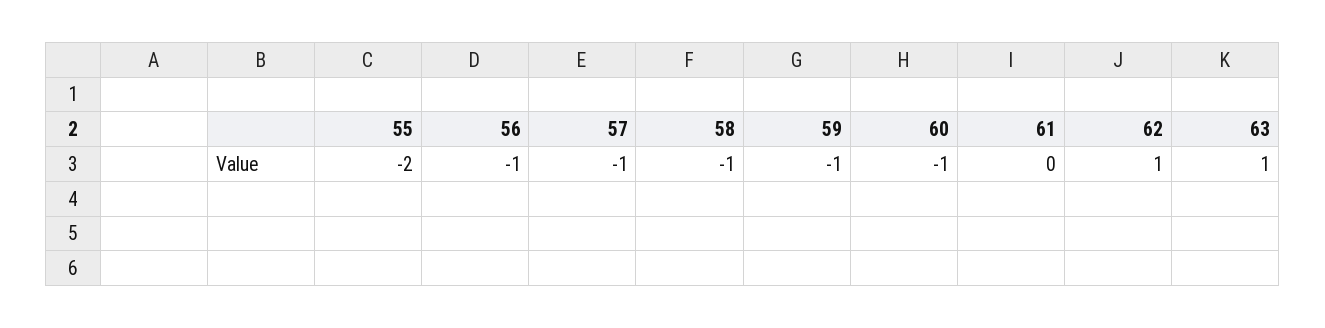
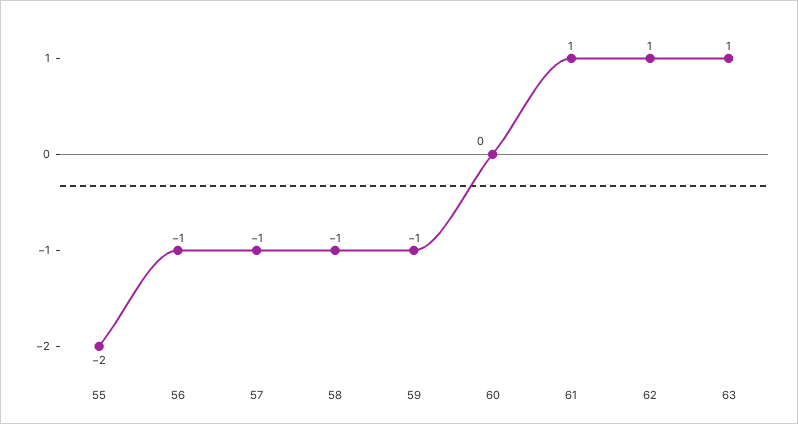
60: -1 -> 0
61: 0 -> 1

